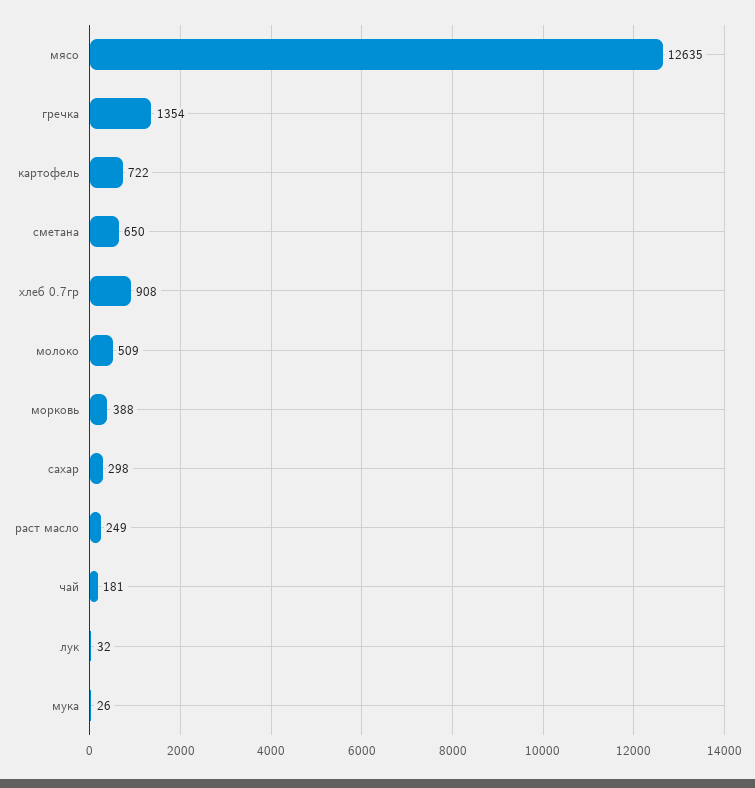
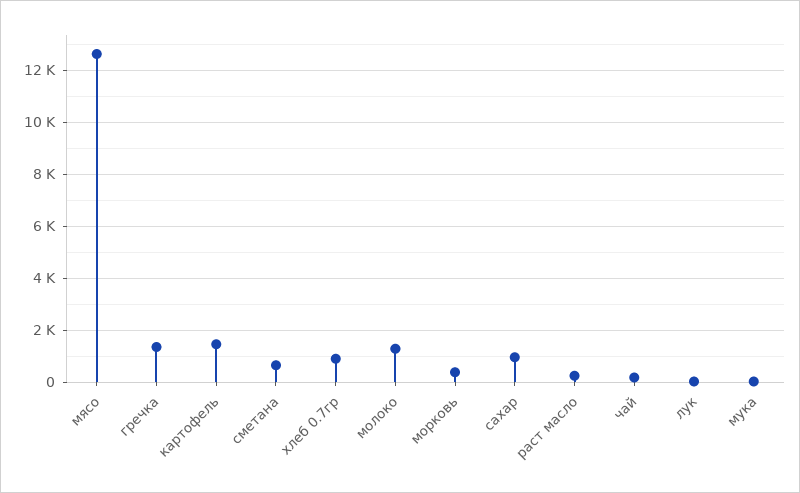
картофель: 722 -> 1500
молоко: 509 -> 1250
сахар: 298 -> 1000

